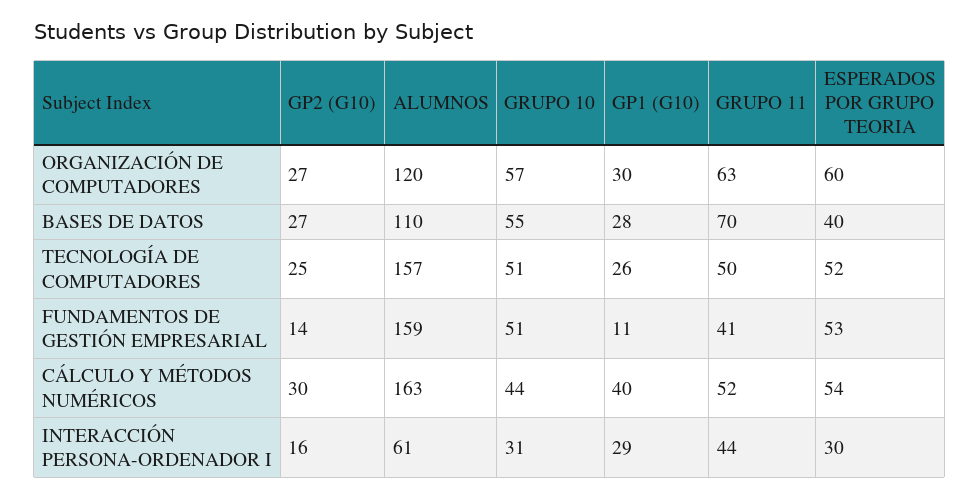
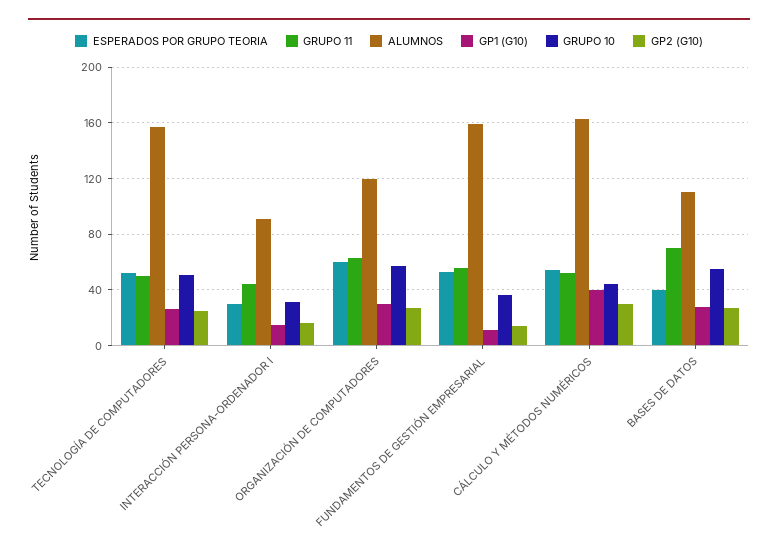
GRUPO 10, FUNDAMENTOS DE GESTIÓN EMPRESARIAL: 51 -> 35
GRUPO 11, FUNDAMENTOS DE GESTIÓN EMPRESARIAL: 41 -> 55
ALUMNOS, INTERACCIÓN PERSONA-ORDENADOR I: 61 -> 90
GP1 (G10), INTERACCIÓN PERSONA-ORDENADOR I: 29 -> 15

